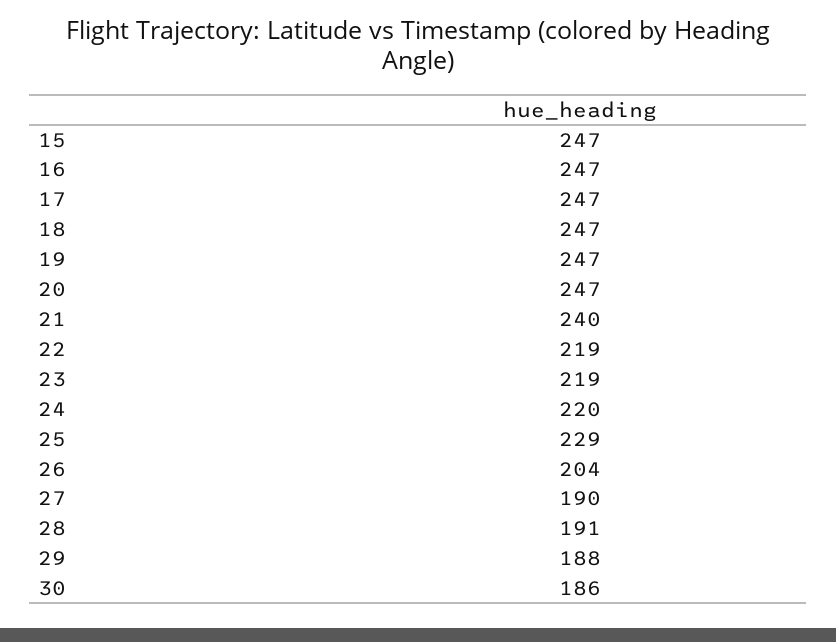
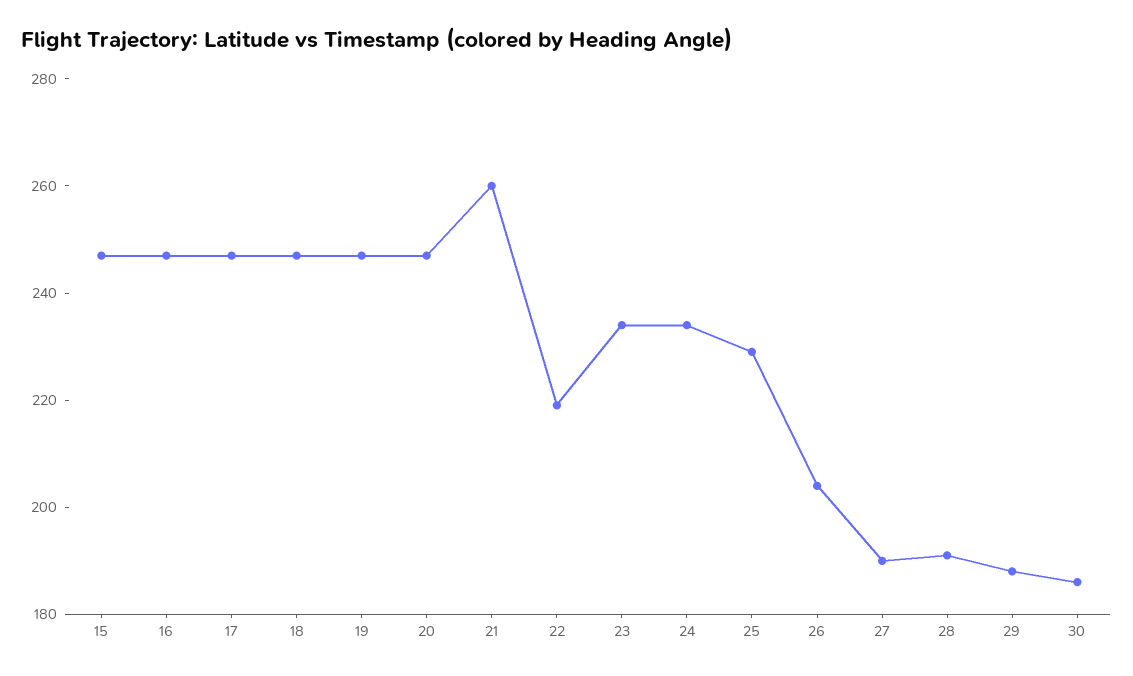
21: 240 -> 260
23: 219 -> 235
24: 220 -> 235

